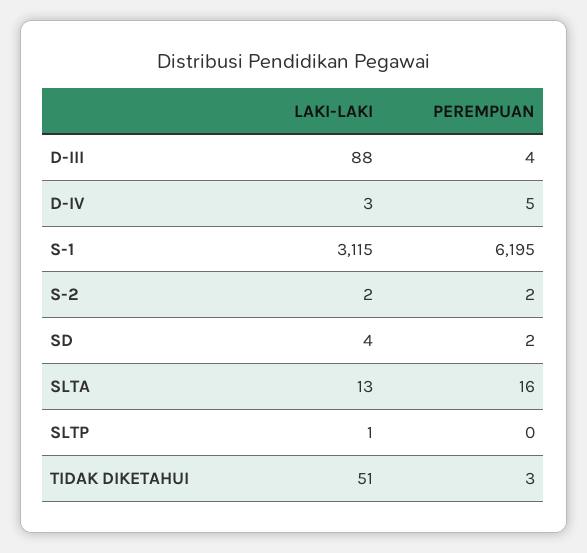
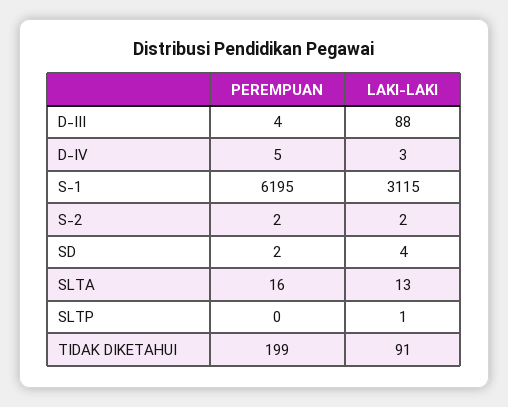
LAKI-LAKI, TIDAK DIKETAHUI: 51 -> 91
PEREMPUAN, TIDAK DIKETAHUI: 3 -> 199

